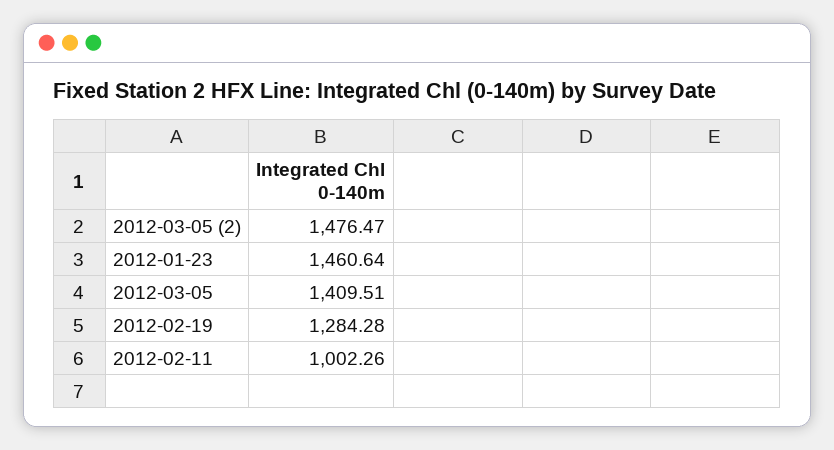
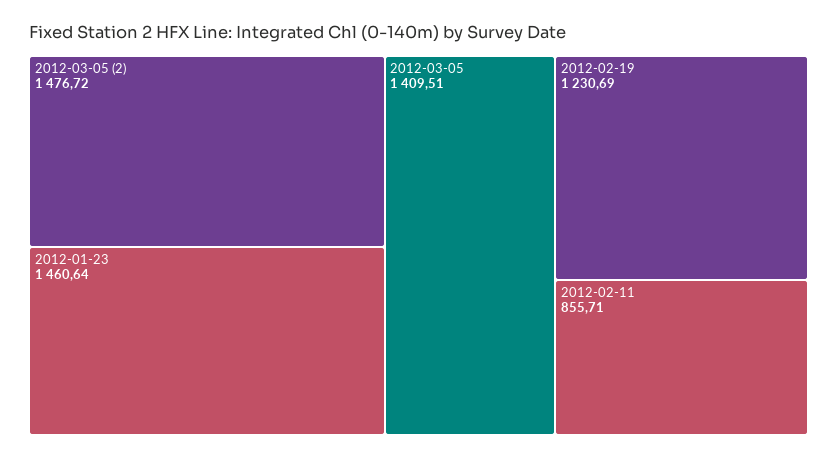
2012-03-05 (2): 1476.47 -> 1476.72
2012-02-19: 1284.28 -> 1230.69
2012-02-11: 1002.26 -> 855.71

